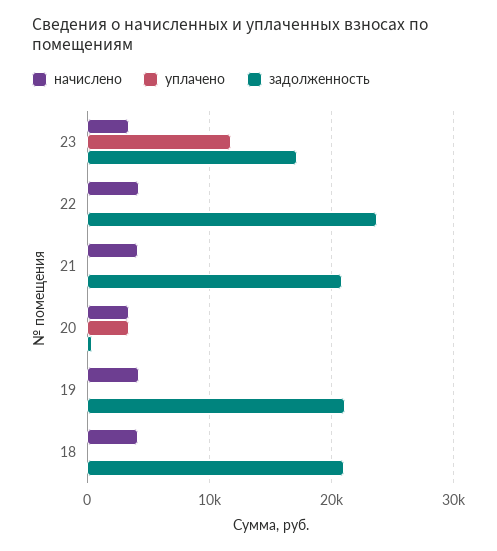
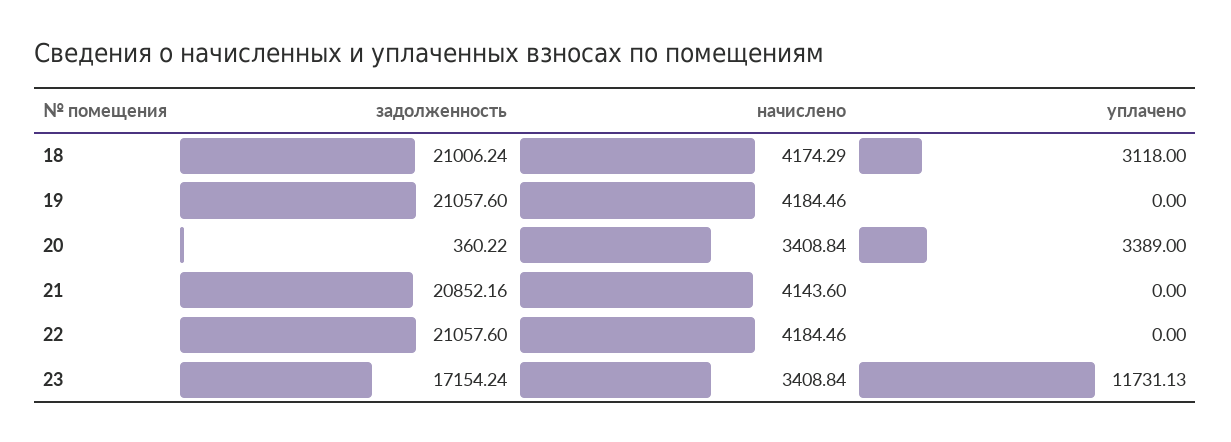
задолженность, 22: 24000 -> 21057.6
уплачено, 18: 0 -> 3118

